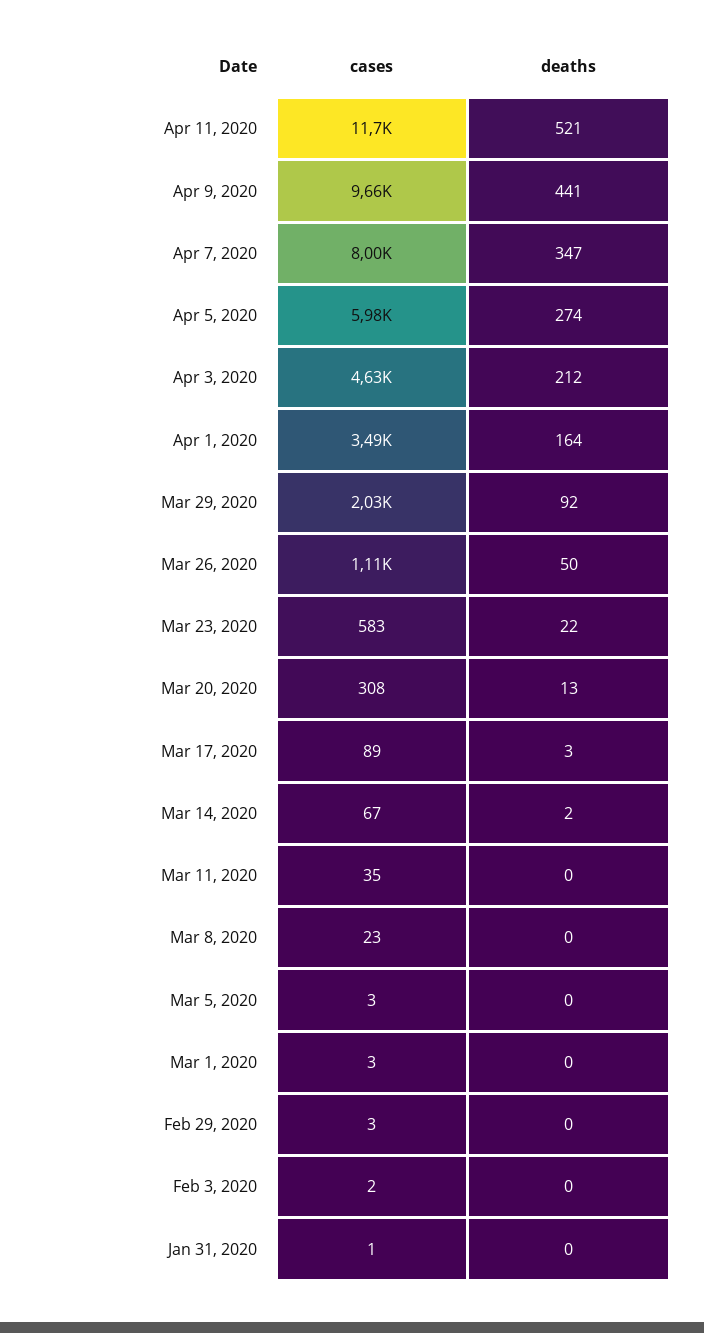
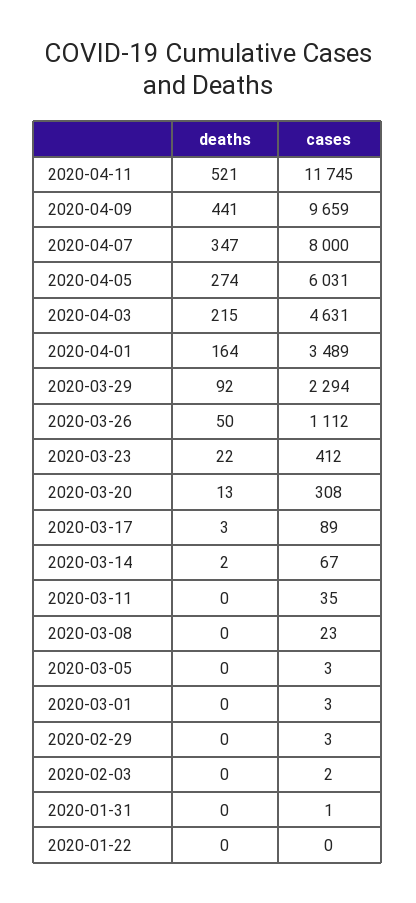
cases, Apr 5, 2020: 5980 -> 6031
deaths, Apr 3, 2020: 212 -> 215
cases, Mar 29, 2020: 2030 -> 2294
cases, Mar 23, 2020: 583 -> 412
deaths, 2020-01-22: none -> 0
cases, 2020-01-22: none -> 0

